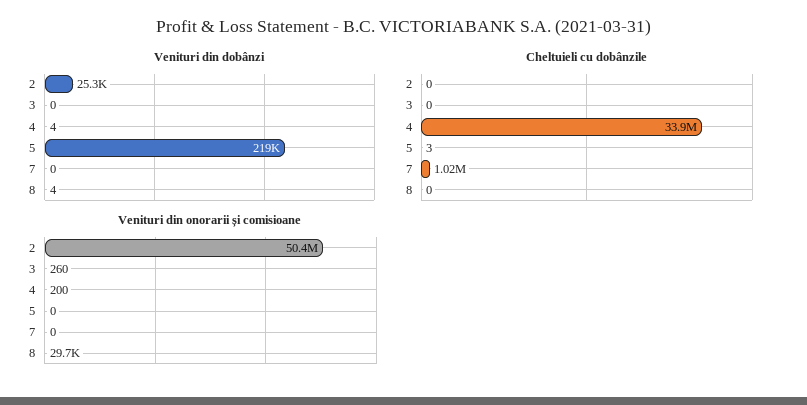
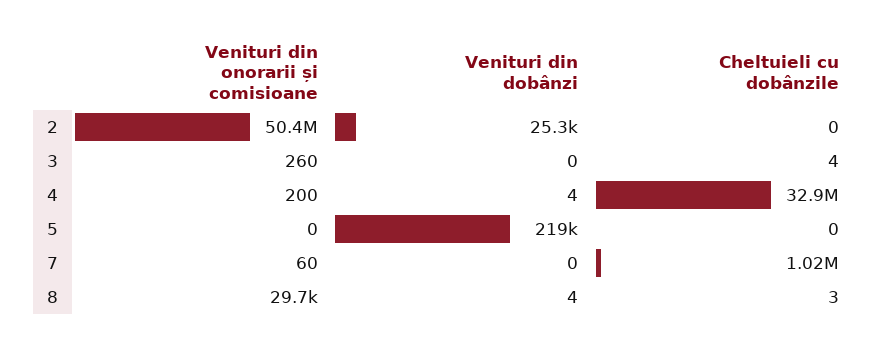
Cheltuieli cu dobânzile, 3: 0 -> 4
Cheltuieli cu dobânzile, 4: 33900000 -> 32900000
Cheltuieli cu dobânzile, 5: 3 -> 0
Cheltuieli cu dobânzile, 8: 0 -> 3
Venituri din onorarii și comisioane, 7: 0 -> 60

